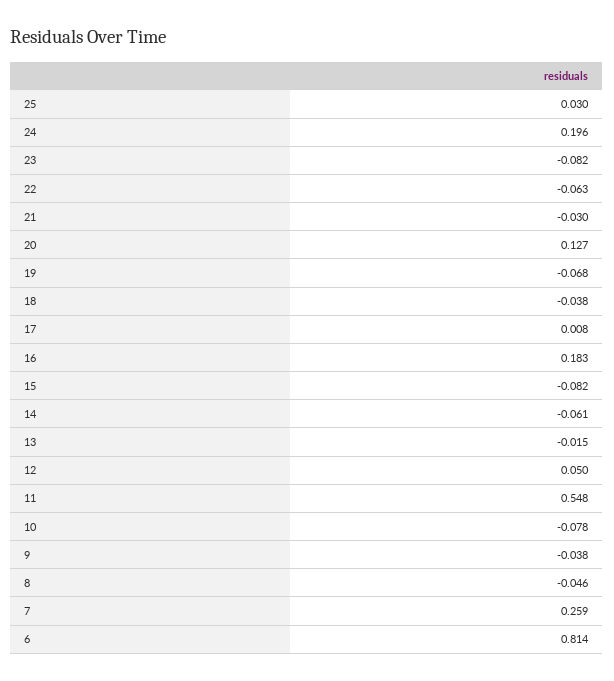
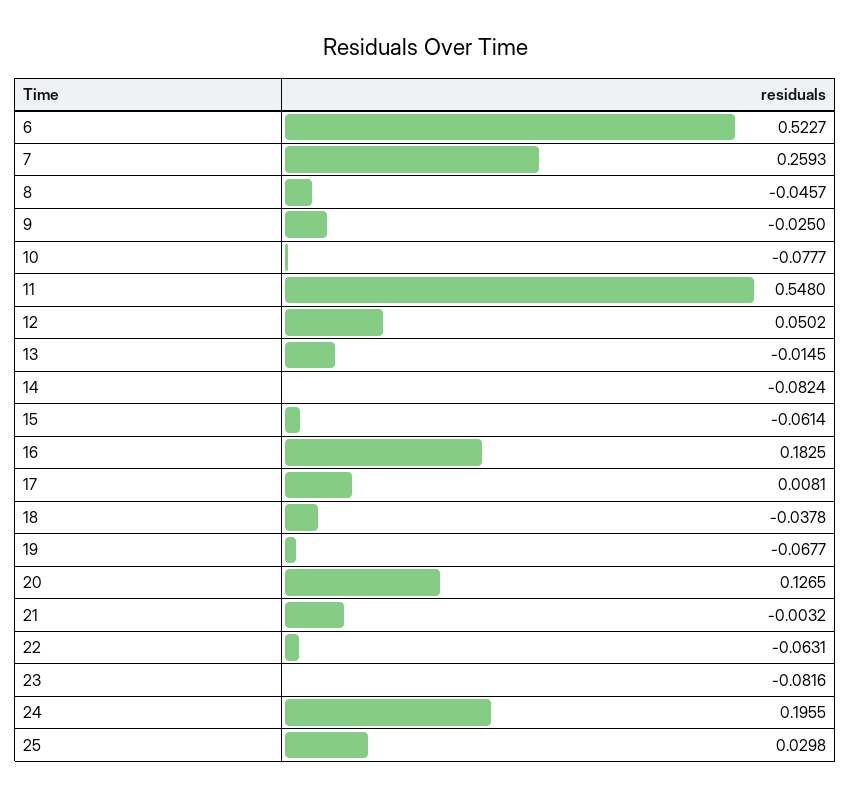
21: -0.03 -> -0.0032
15: -0.082 -> -0.0614
14: -0.061 -> -0.0824
9: -0.038 -> -0.025
6: 0.814 -> 0.5227

